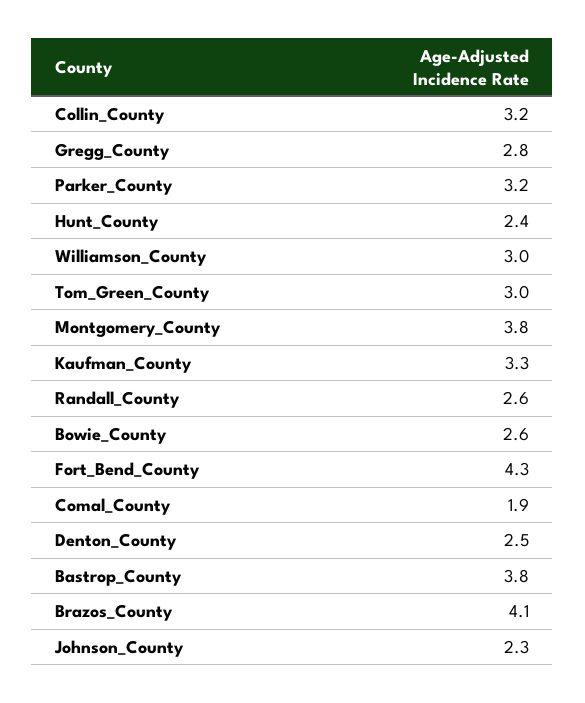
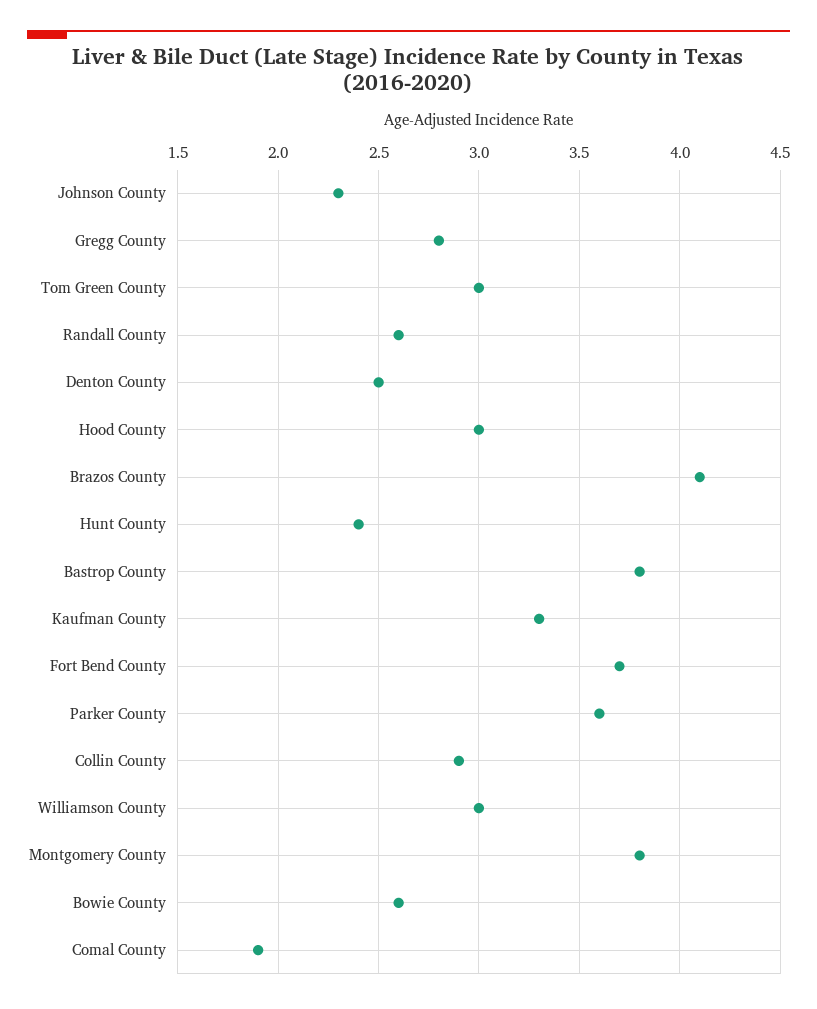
Collin_County: 3.2 -> 2.9
Parker_County: 3.2 -> 3.6
Fort_Bend_County: 4.3 -> 3.7
Hood County: none -> 3

